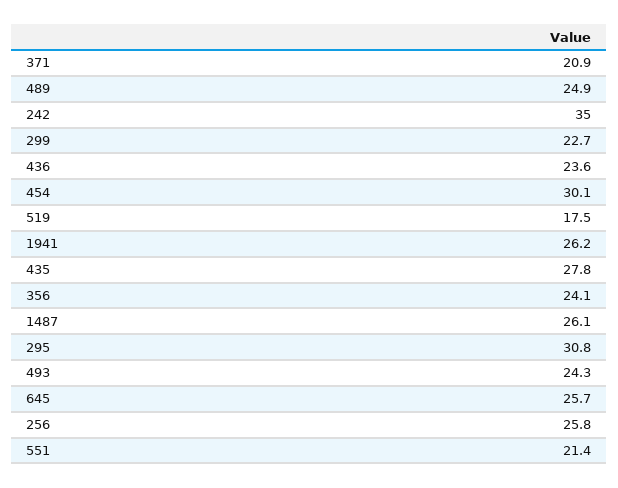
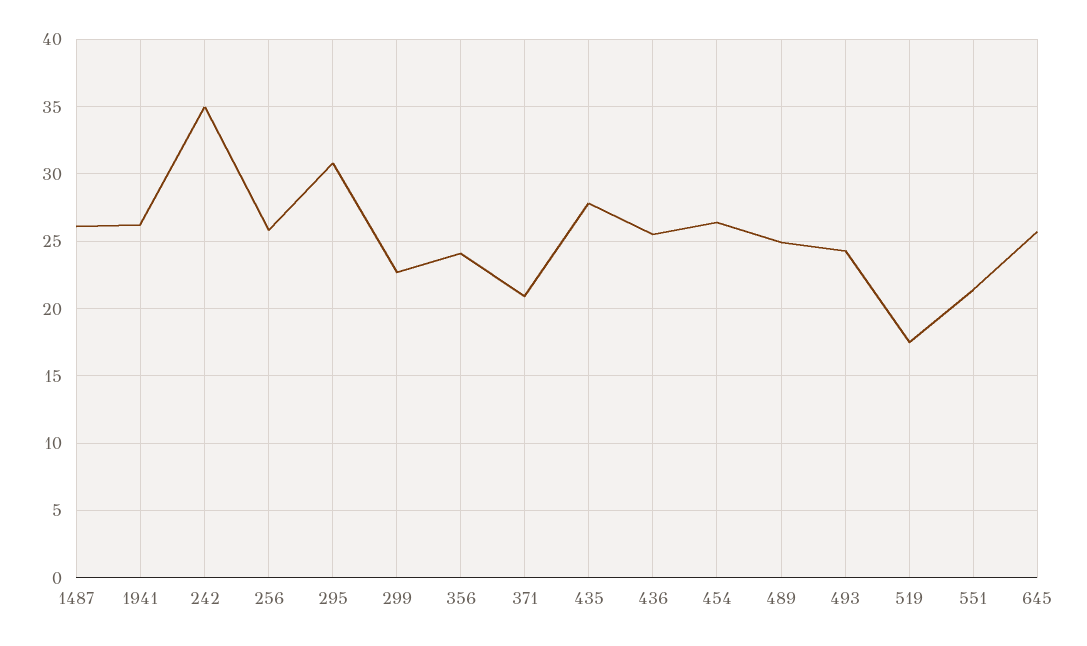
436: 23.6 -> 25.5
454: 30.1 -> 26.5

